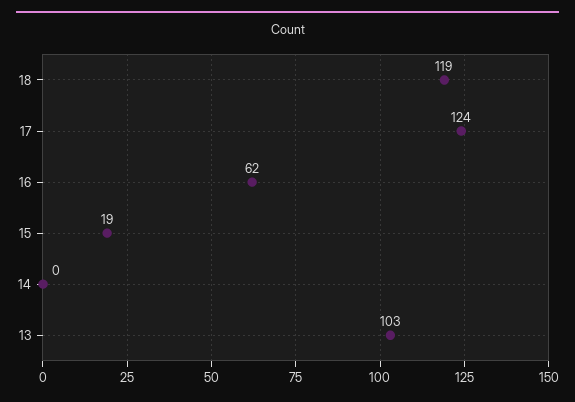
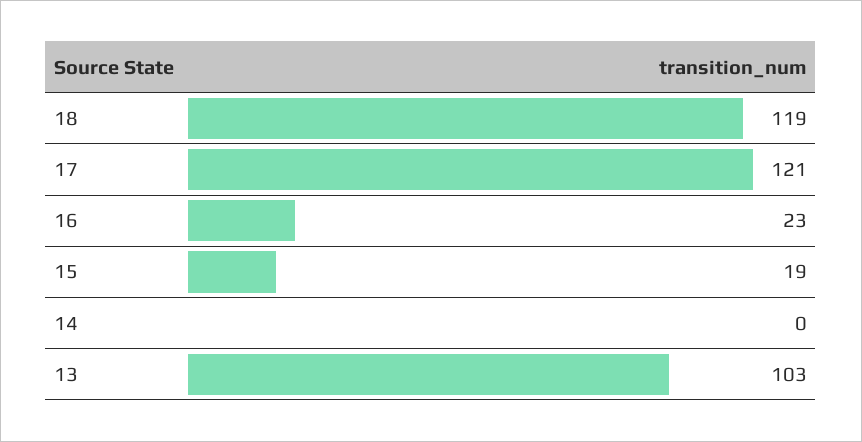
17: 124 -> 121
16: 62 -> 23

